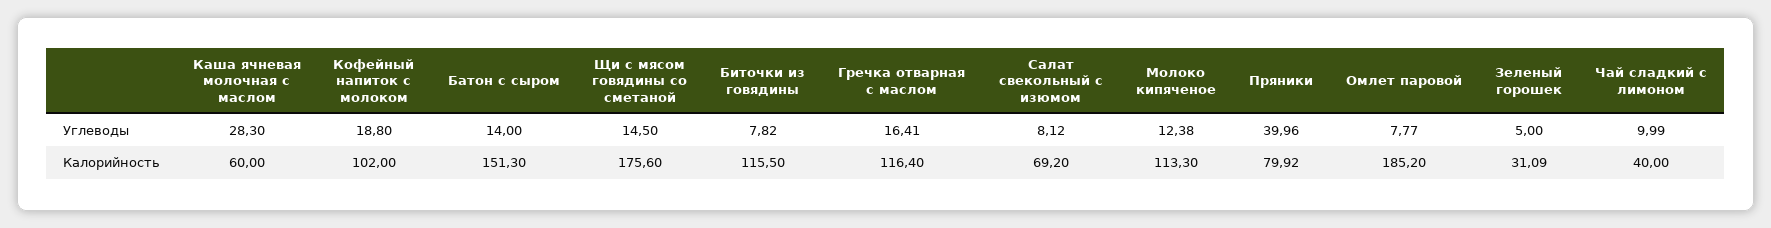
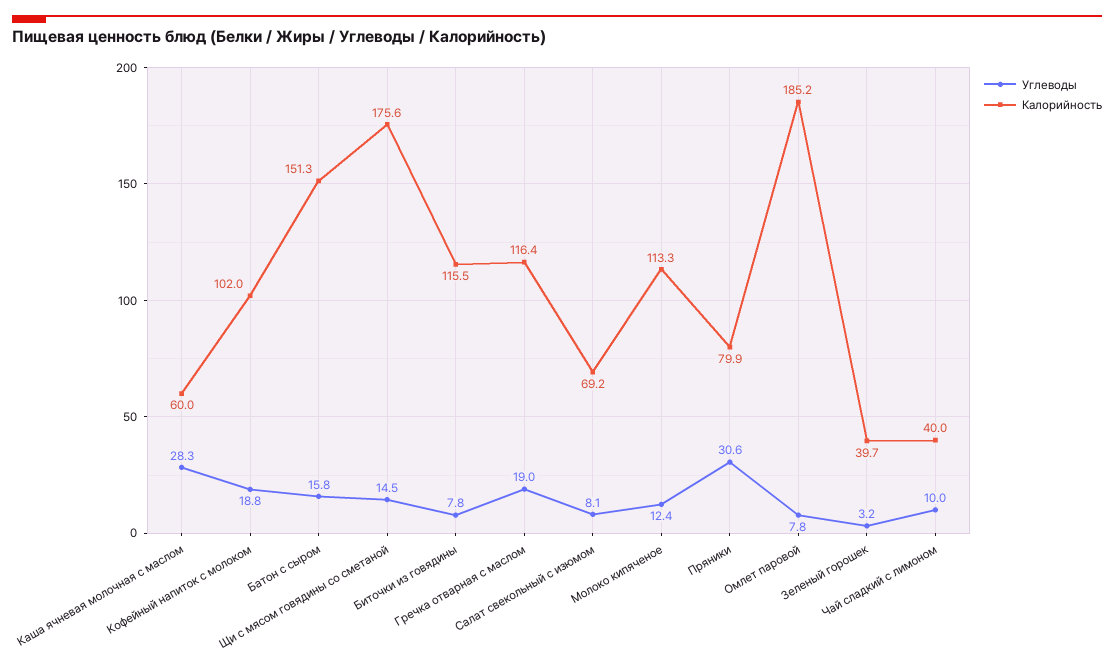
Углеводы, Батон с сыром: 14 -> 15.8
Углеводы, Гречка отварная с маслом: 16.41 -> 19
Углеводы, Пряники: 39.96 -> 30.6
Углеводы, Зеленый горошек: 5 -> 3.2
Калорийность, Зеленый горошек: 31.09 -> 39.7

